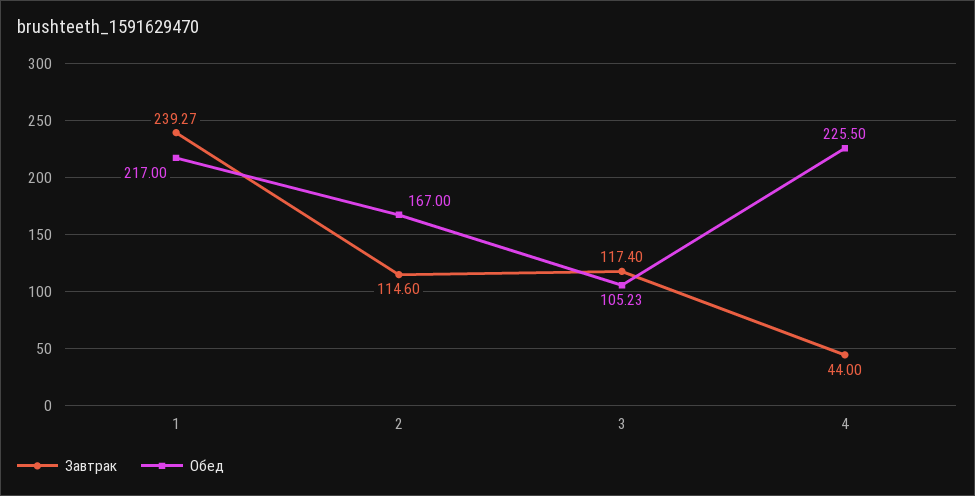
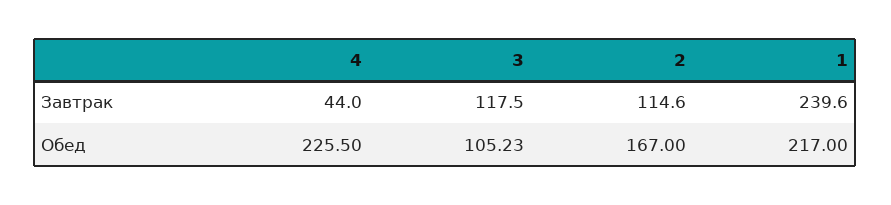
Завтрак, 1: 239.27 -> 239.6
Завтрак, 3: 117.4 -> 117.5

